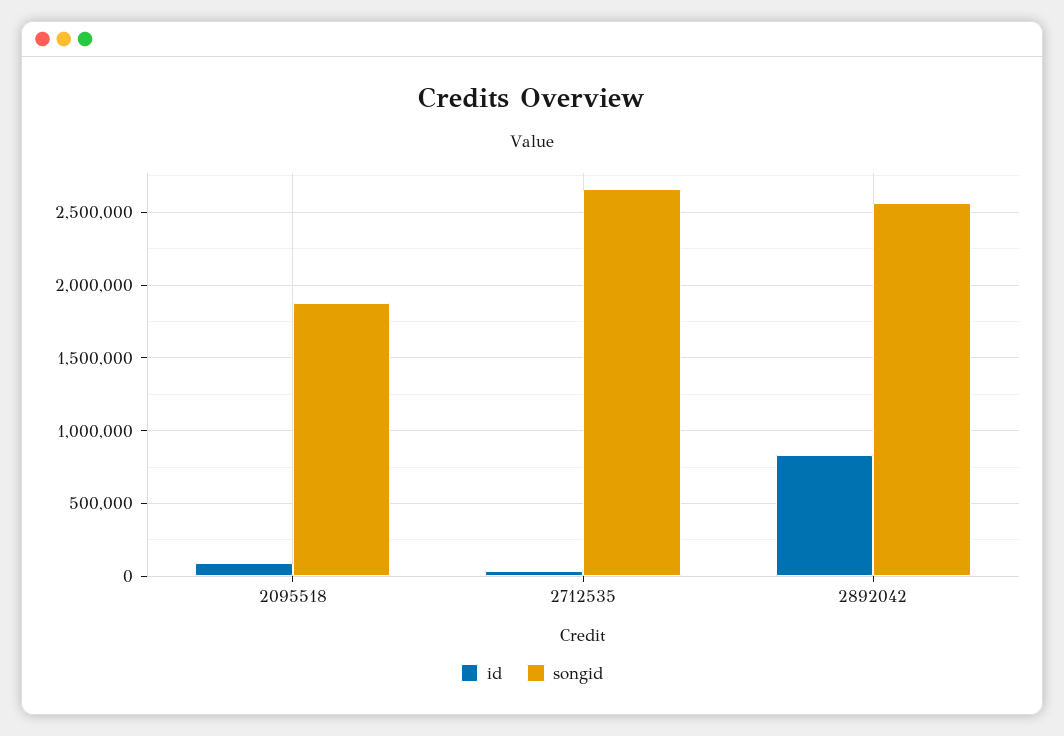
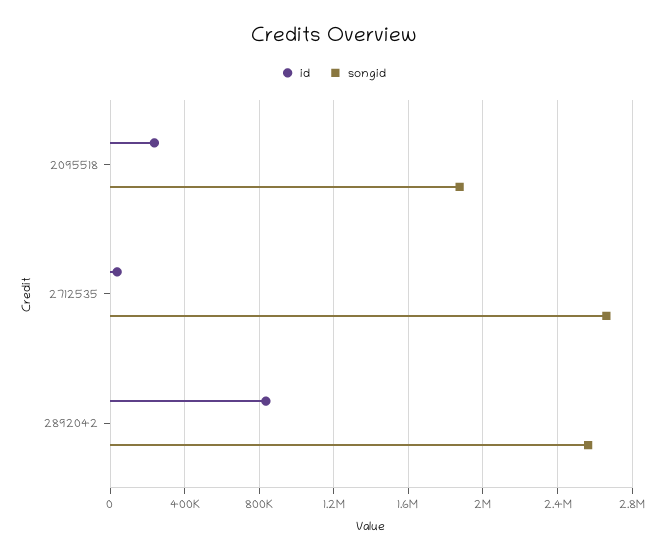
id, 2095518: 100000 -> 250000

